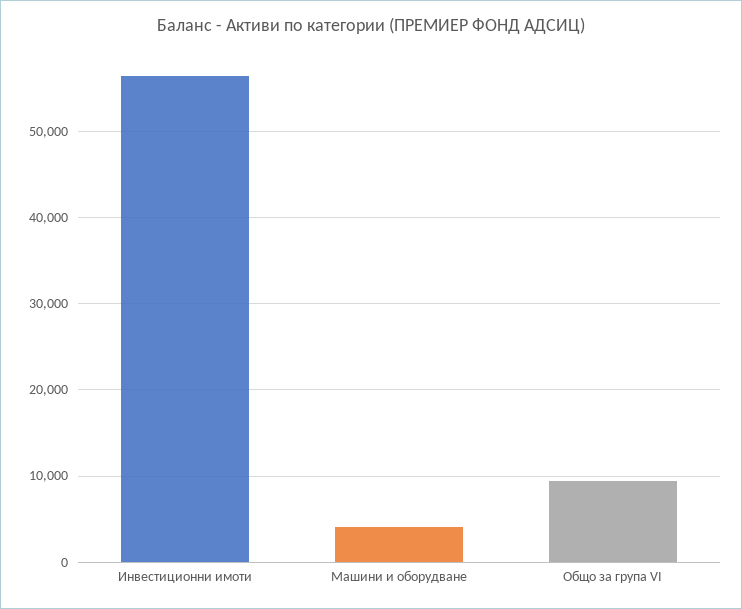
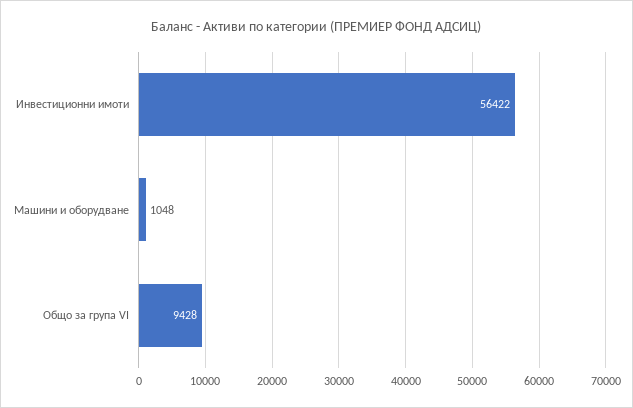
Машини и оборудване: 4000 -> 1048

